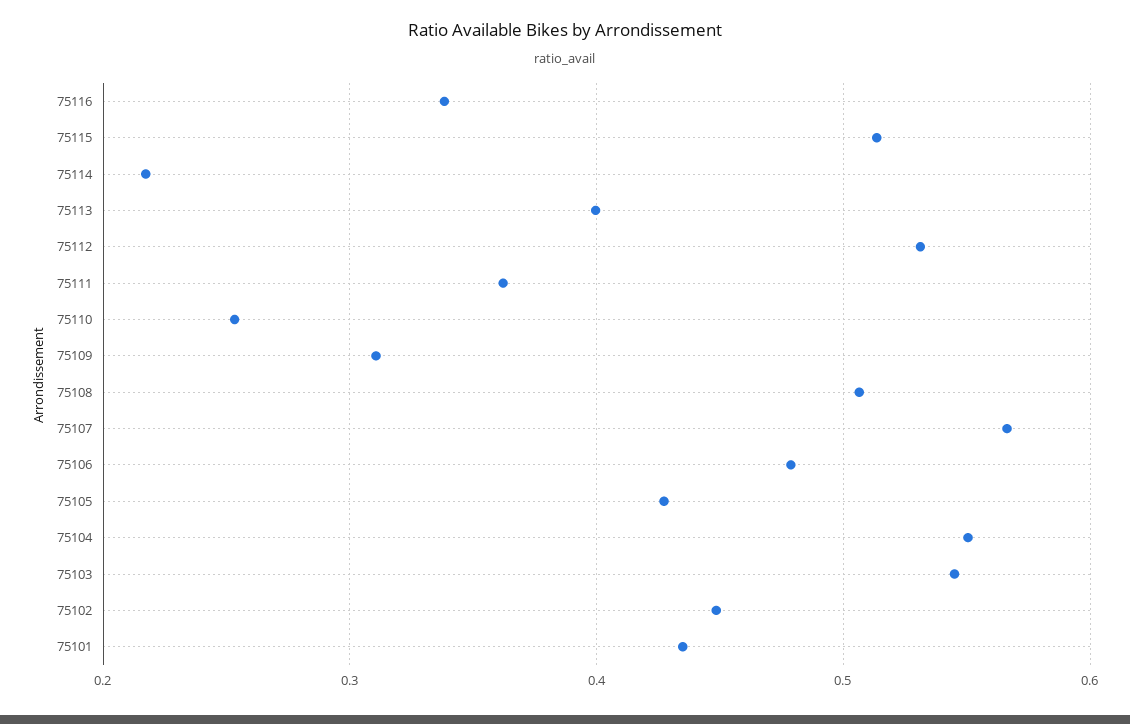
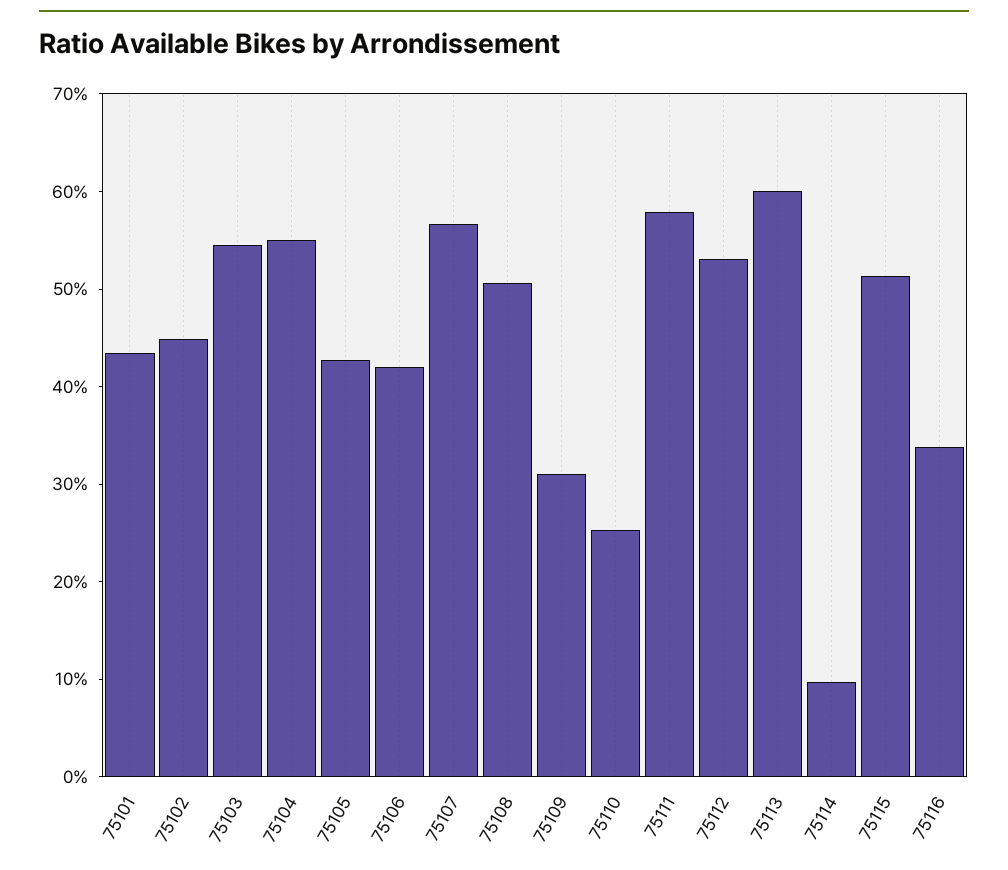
75114: 0.22 -> 0.1
75113: 0.4 -> 0.6
75111: 0.36 -> 0.58
75106: 0.48 -> 0.42

